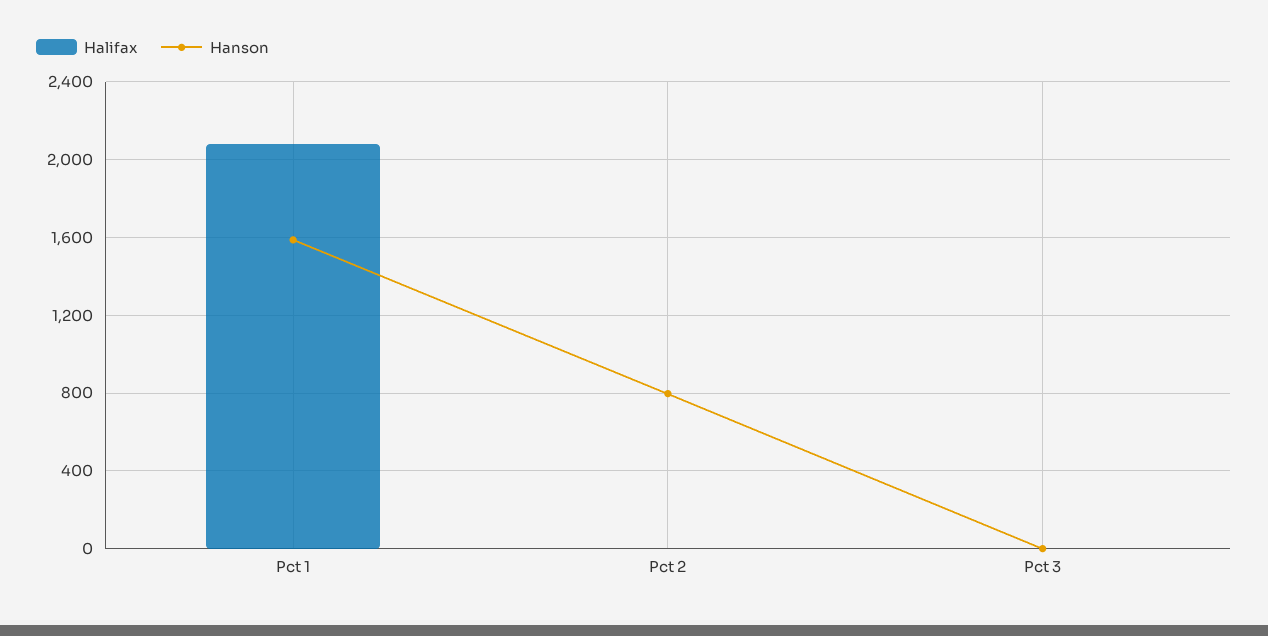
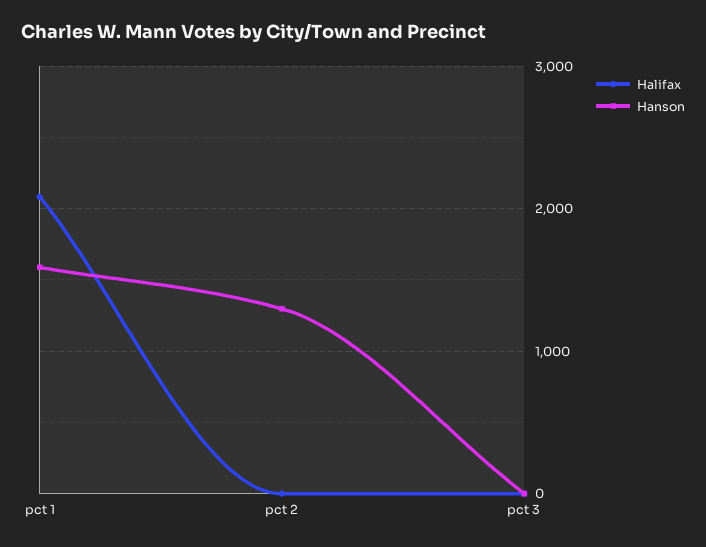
Hanson, Pct 2: 800 -> 1300

